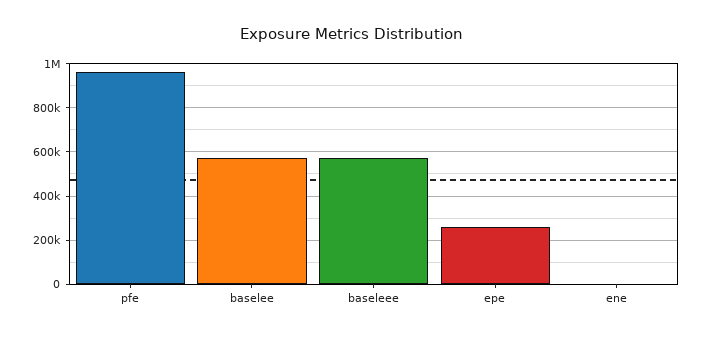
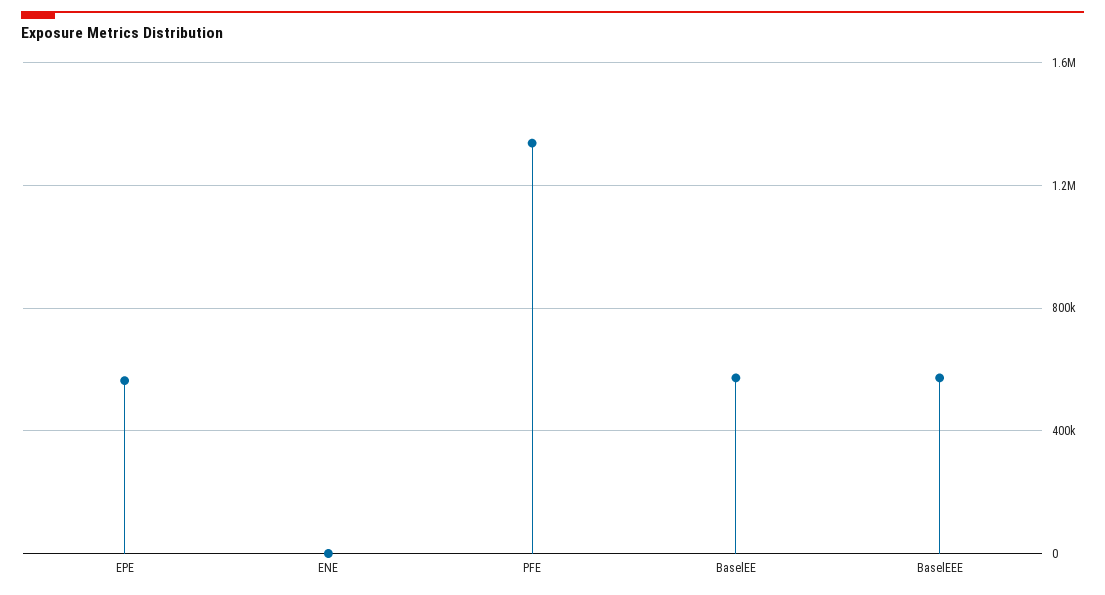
pfe: 950000 -> 1350000
epe: 250000 -> 550000

